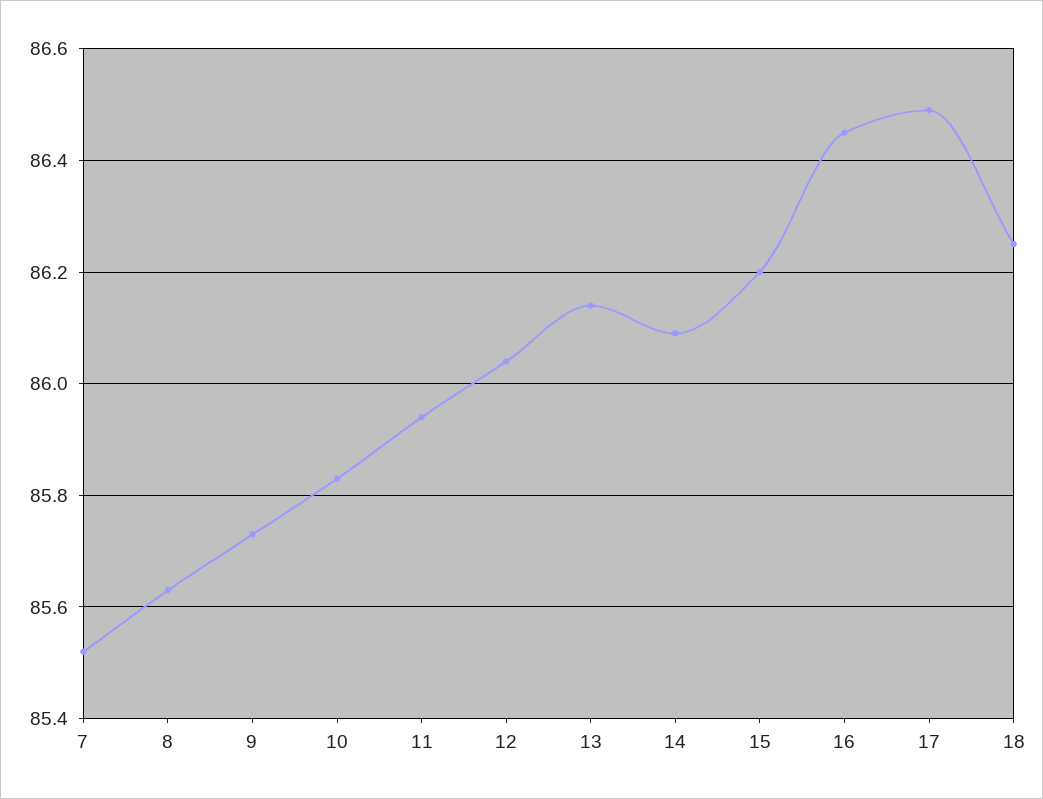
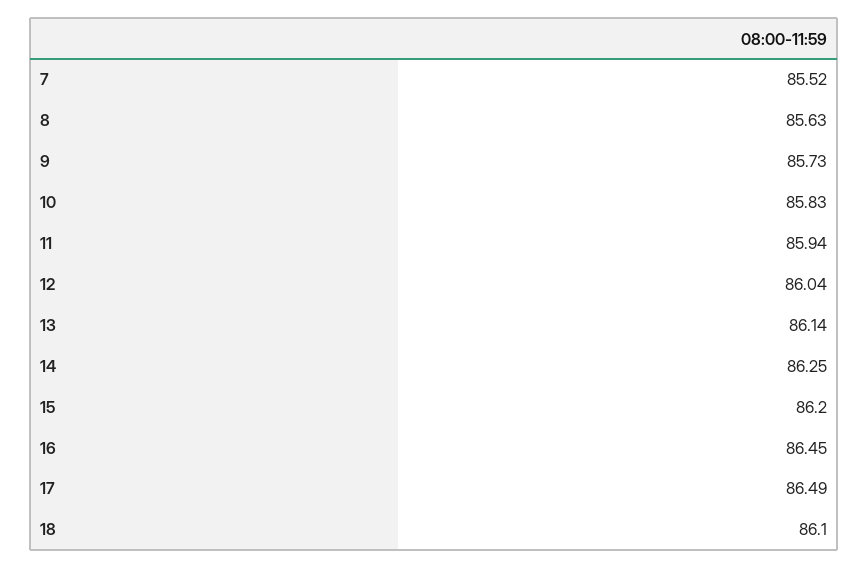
14: 86.1 -> 86.25
18: 86.25 -> 86.1

